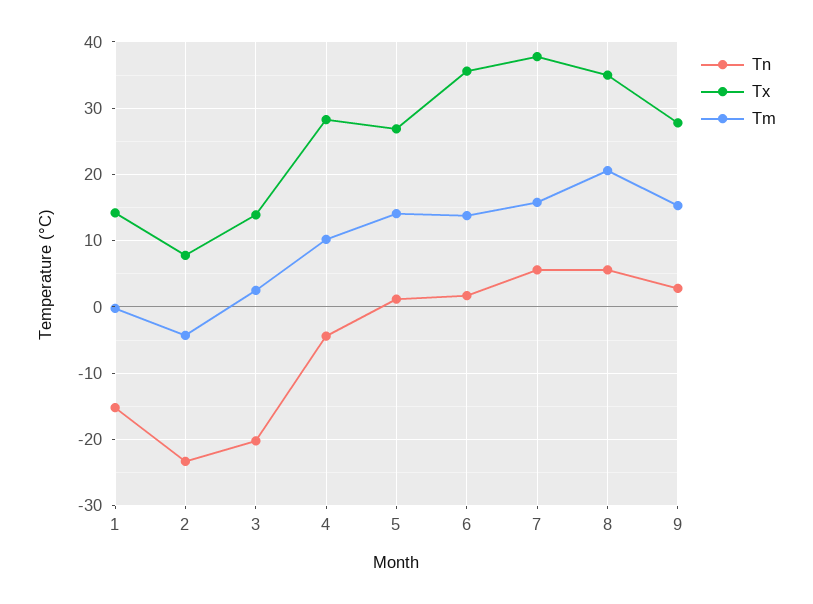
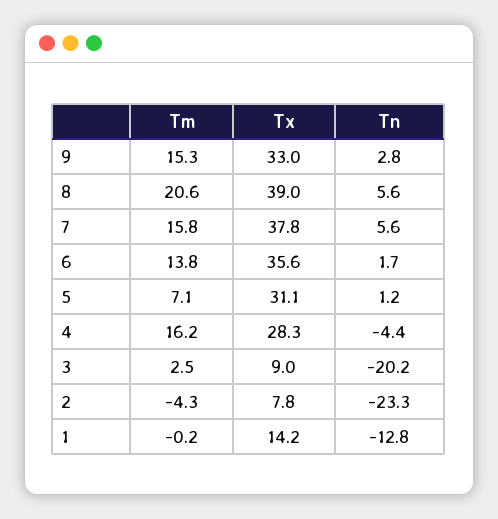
Tn, 1: -15 -> -12.8
Tx, 3: 14 -> 9
Tm, 4: 10 -> 16.2
Tx, 5: 27 -> 31.1
Tm, 5: 14 -> 7.1
Tx, 8: 35 -> 39
Tx, 9: 28 -> 33

